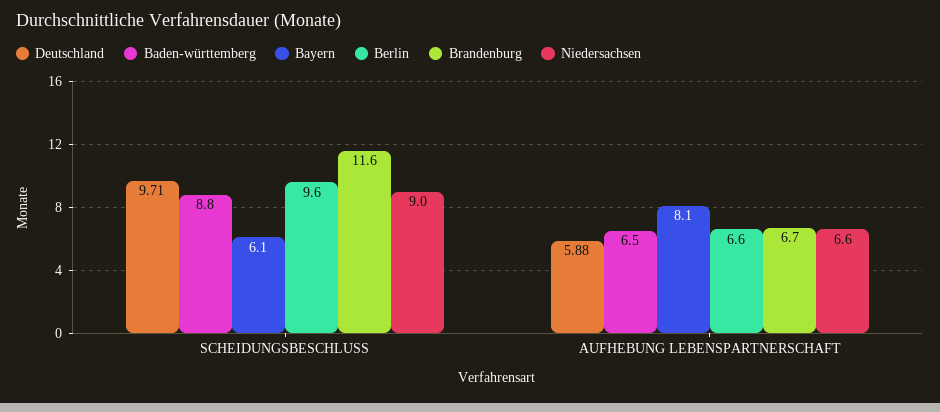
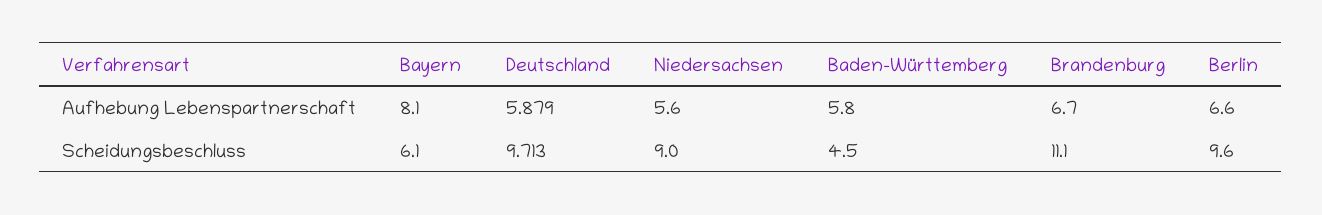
Baden-württemberg, SCHEIDUNGSBESCHLUSS: 8.8 -> 4.5
Brandenburg, SCHEIDUNGSBESCHLUSS: 11.6 -> 11.1
Baden-württemberg, AUFHEBUNG LEBENSPARTNERSCHAFT: 6.5 -> 5.8
Niedersachsen, AUFHEBUNG LEBENSPARTNERSCHAFT: 6.6 -> 5.6

